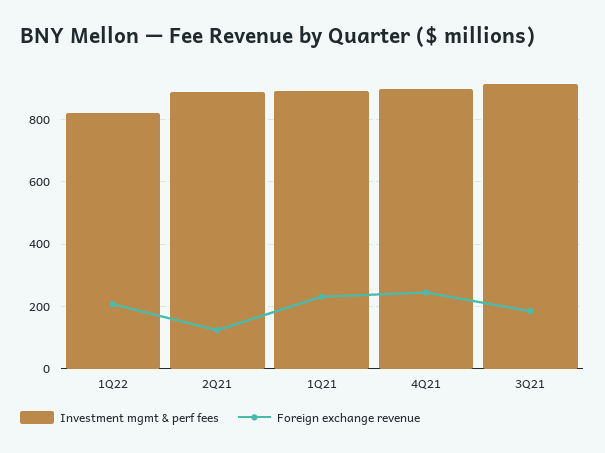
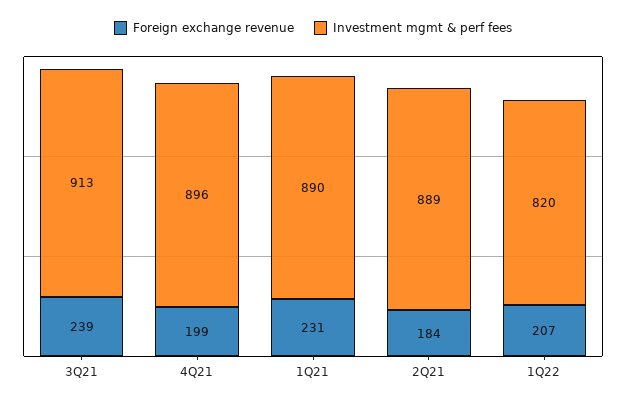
Foreign exchange revenue, 2Q21: 120 -> 184
Foreign exchange revenue, 4Q21: 240 -> 199
Foreign exchange revenue, 3Q21: 180 -> 239

